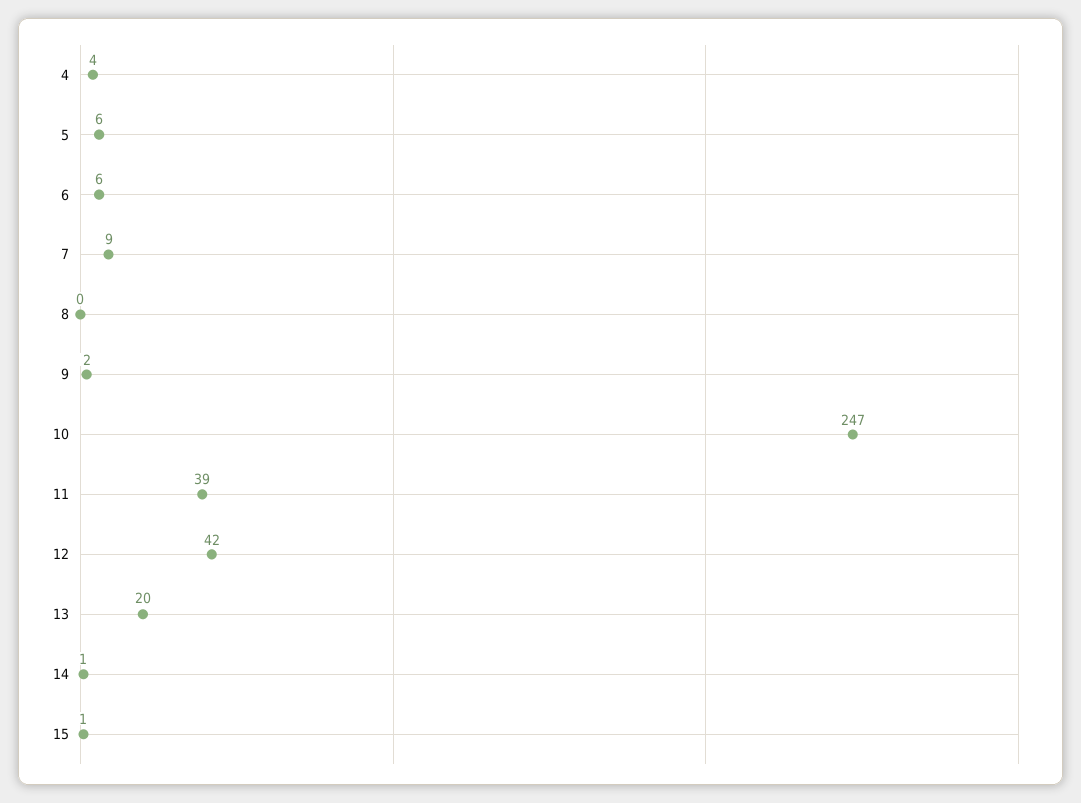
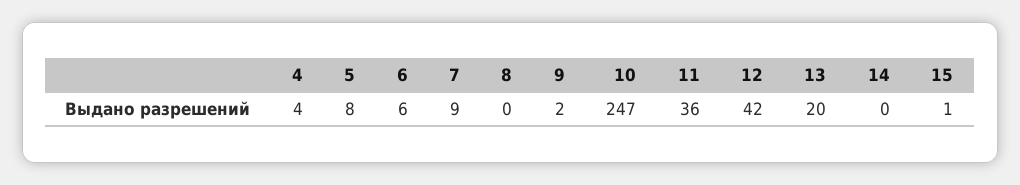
5: 6 -> 8
11: 39 -> 36
14: 1 -> 0

